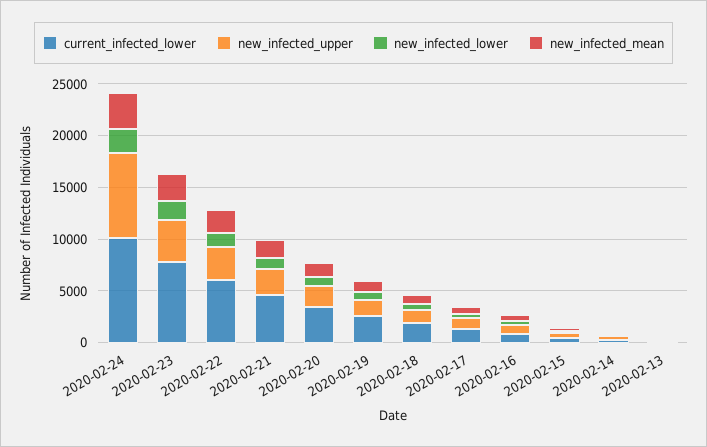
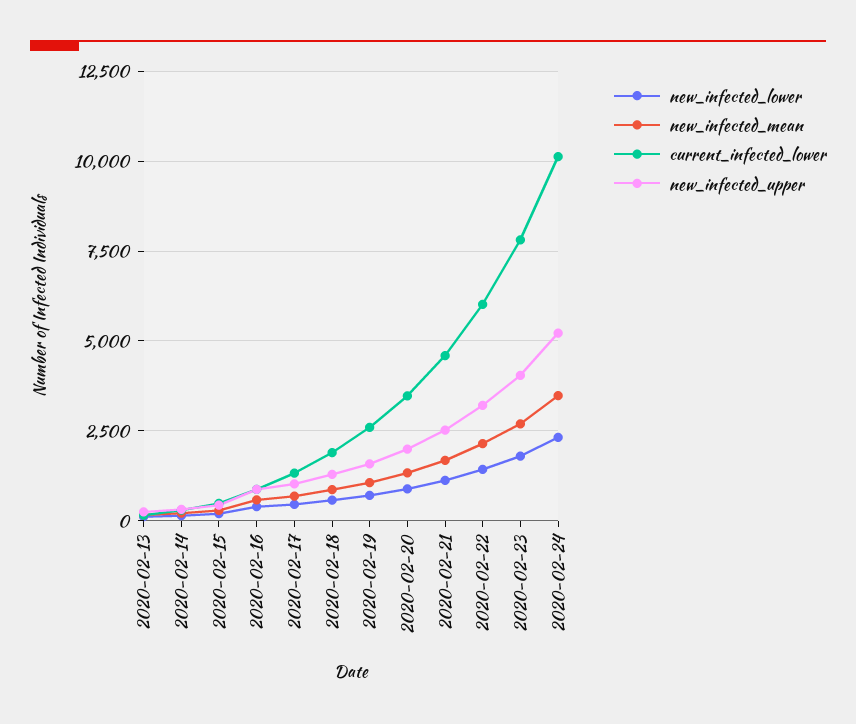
new_infected_upper, 2020-02-24: 8000 -> 5250

